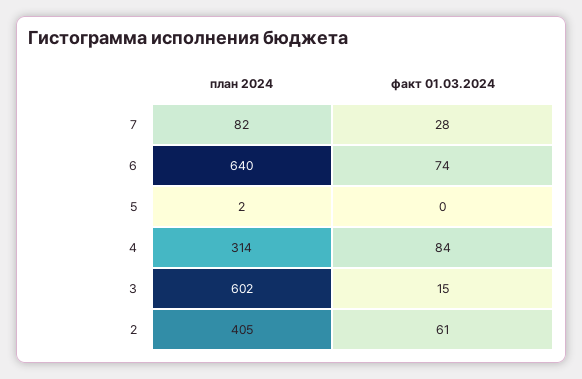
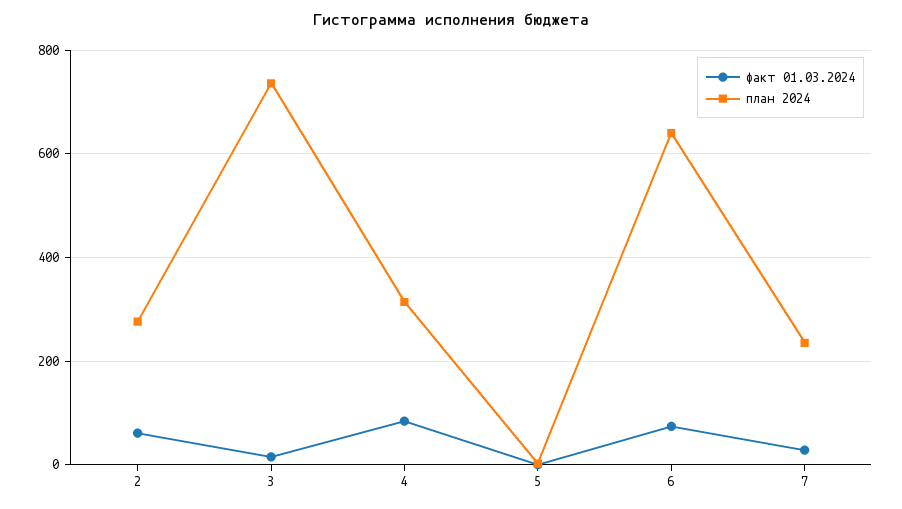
план 2024, 7: 82 -> 240
план 2024, 3: 602 -> 740
план 2024, 2: 405 -> 280

